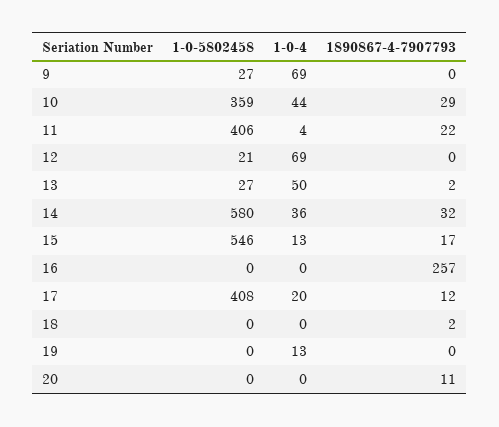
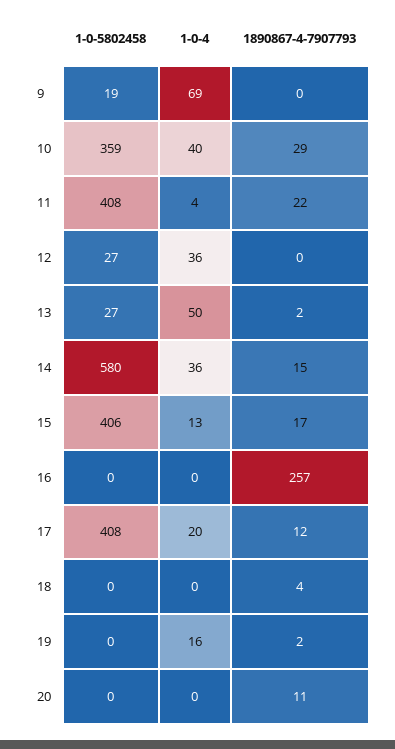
1-0-5802458, 9: 27 -> 19
1-0-4, 10: 44 -> 40
1-0-5802458, 11: 406 -> 408
1-0-5802458, 12: 21 -> 27
1-0-4, 12: 69 -> 36
1890867-4-7907793, 14: 32 -> 15
1-0-5802458, 15: 546 -> 406
1890867-4-7907793, 18: 2 -> 4
1-0-4, 19: 13 -> 16
1890867-4-7907793, 19: 0 -> 2

